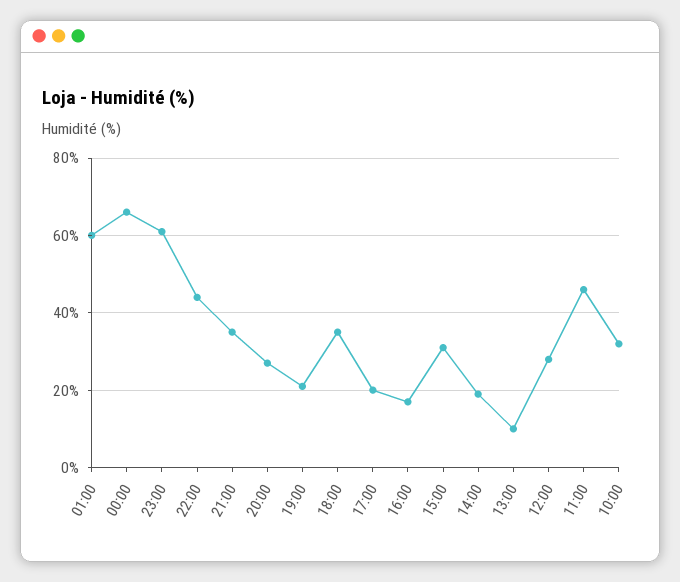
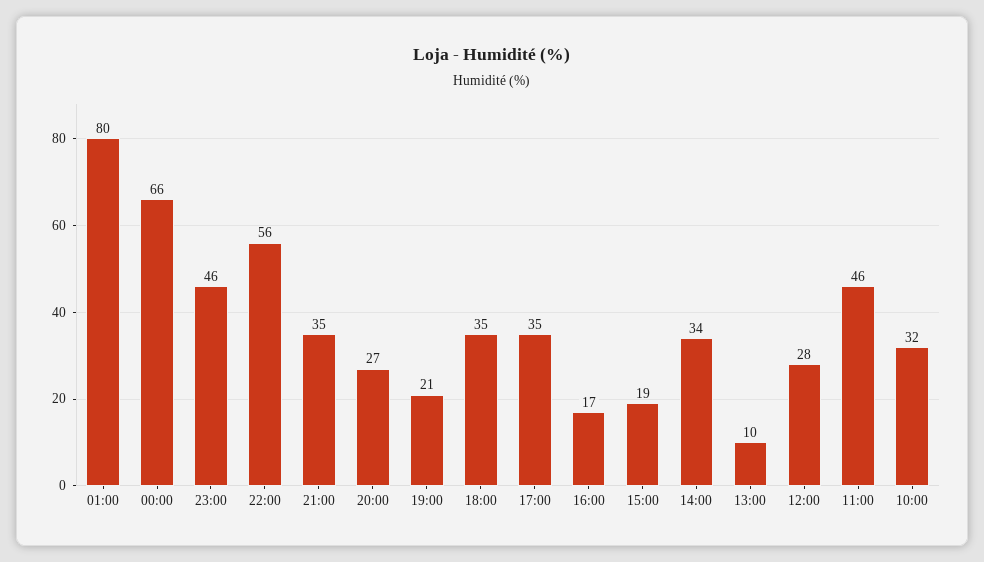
01:00: 60 -> 80
23:00: 60 -> 46
22:00: 45 -> 56
17:00: 20 -> 35
15:00: 30 -> 19
14:00: 20 -> 34

